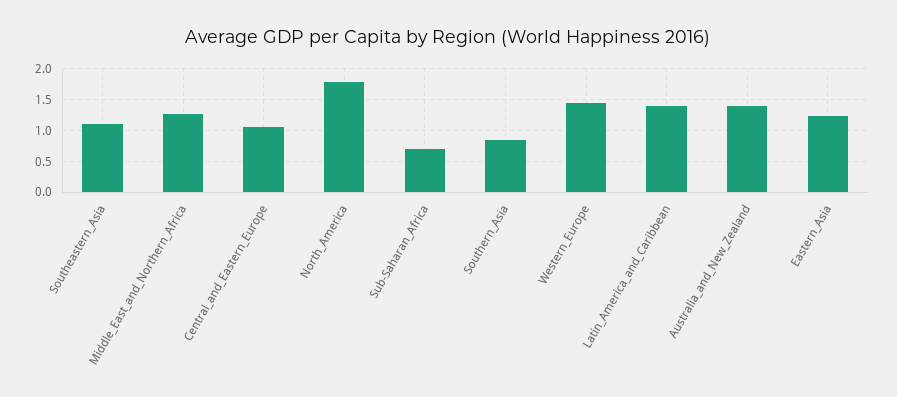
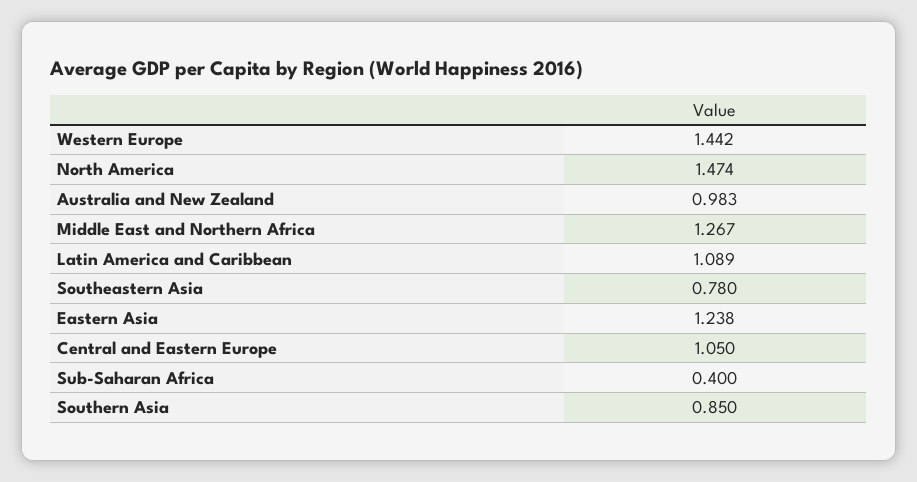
Southeastern_Asia: 1.1 -> 0.78
North_America: 1.8 -> 1.474
Sub-Saharan_Africa: 0.7 -> 0.4
Latin_America_and_Caribbean: 1.4 -> 1.089
Australia_and_New_Zealand: 1.4 -> 0.983

